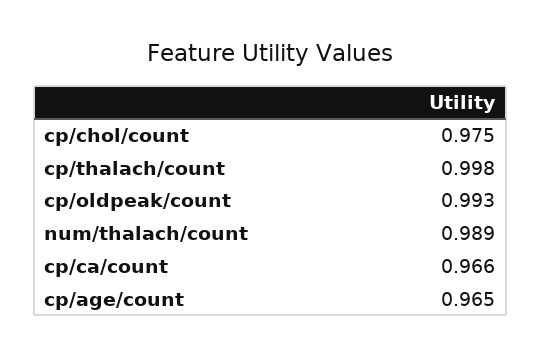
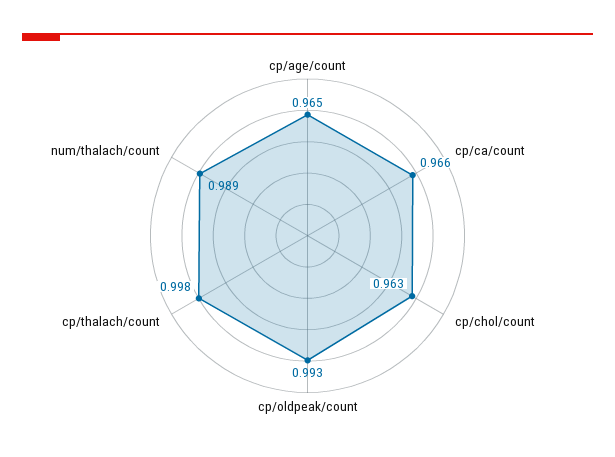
cp/chol/count: 0.975 -> 0.963

